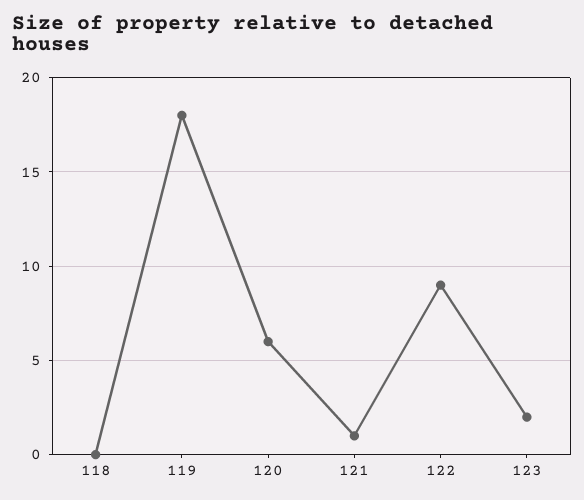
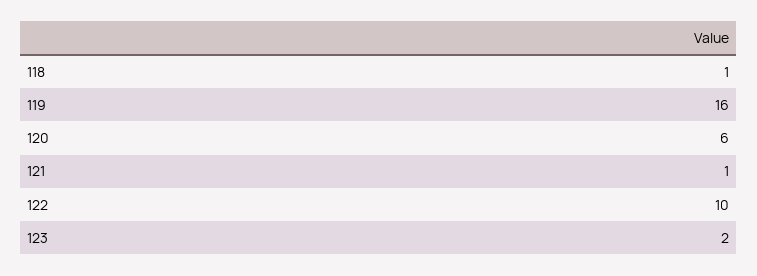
118: 0 -> 1
119: 18 -> 16
122: 9 -> 10

